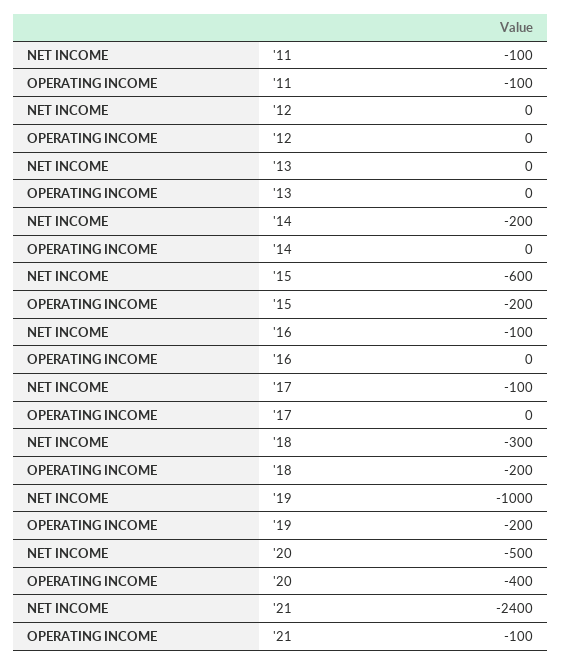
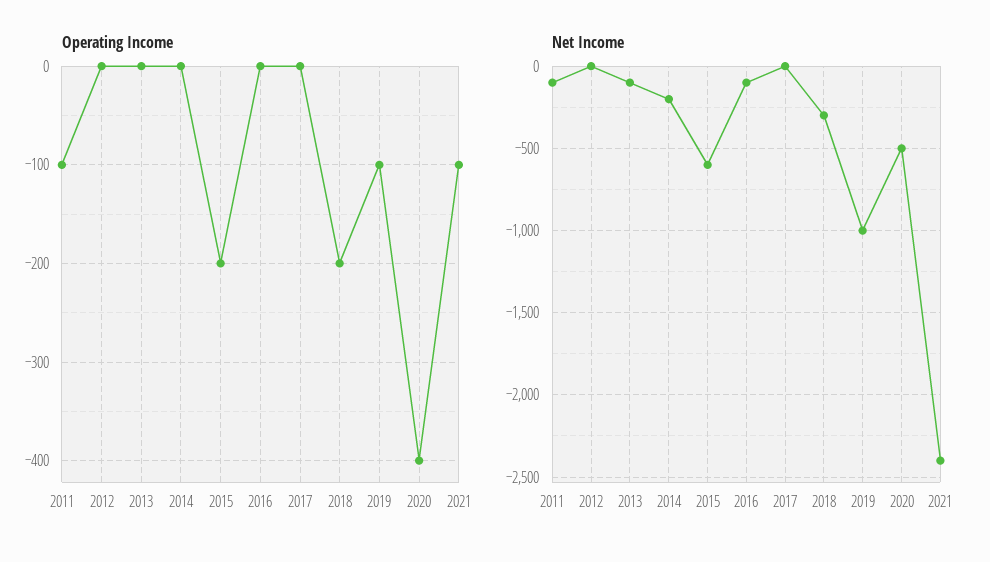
NET INCOME, '13: 0 -> -100
NET INCOME, '17: -100 -> 0
OPERATING INCOME, '19: -200 -> -100

